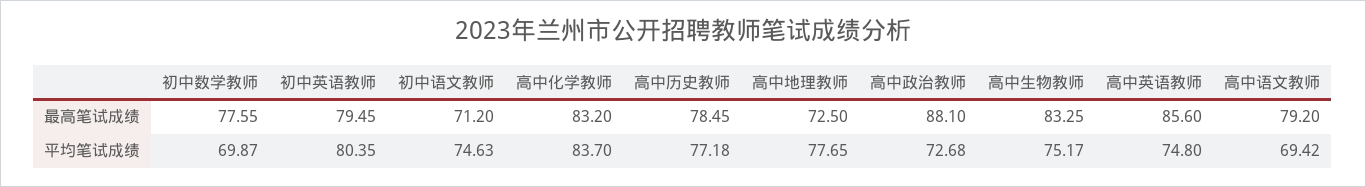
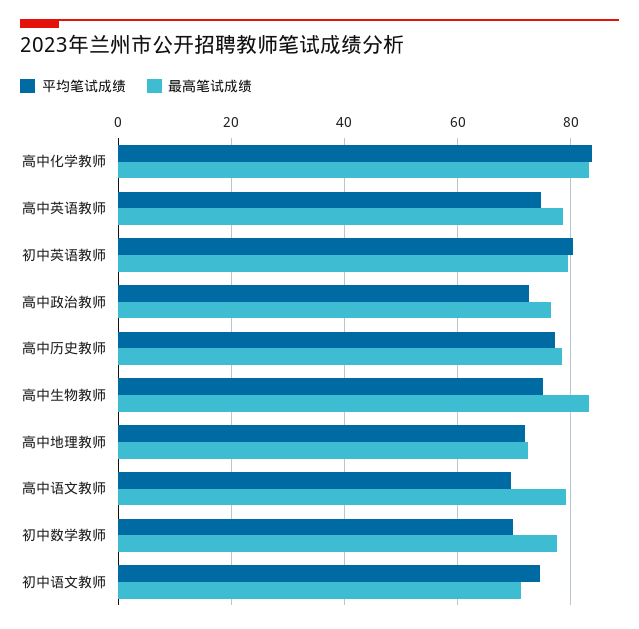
最高笔试成绩, 高中政治教师: 88.1 -> 76
最高笔试成绩, 高中英语教师: 85.6 -> 78
平均笔试成绩, 高中地理教师: 77.65 -> 72

